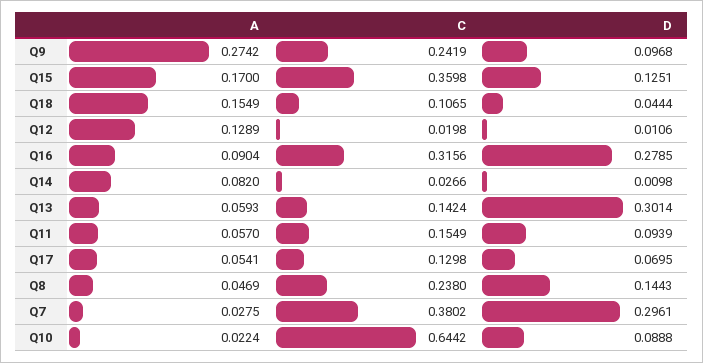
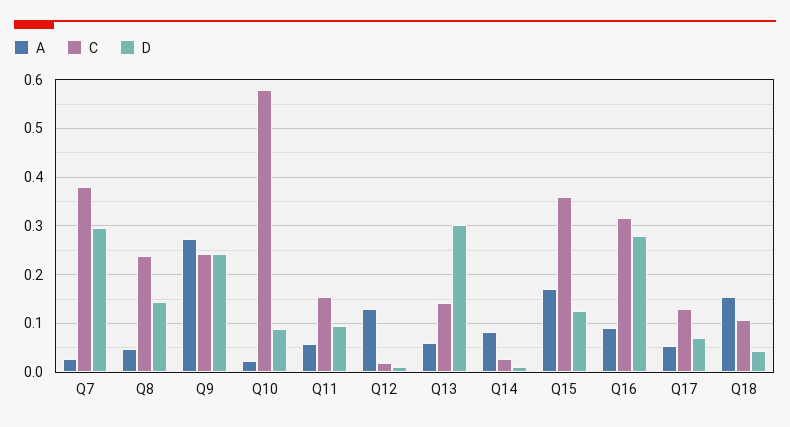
D, Q9: 0.0968 -> 0.24
C, Q10: 0.6442 -> 0.58

